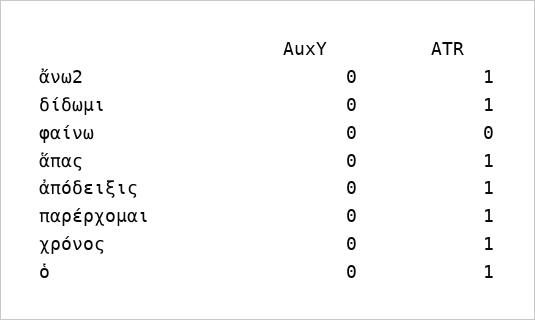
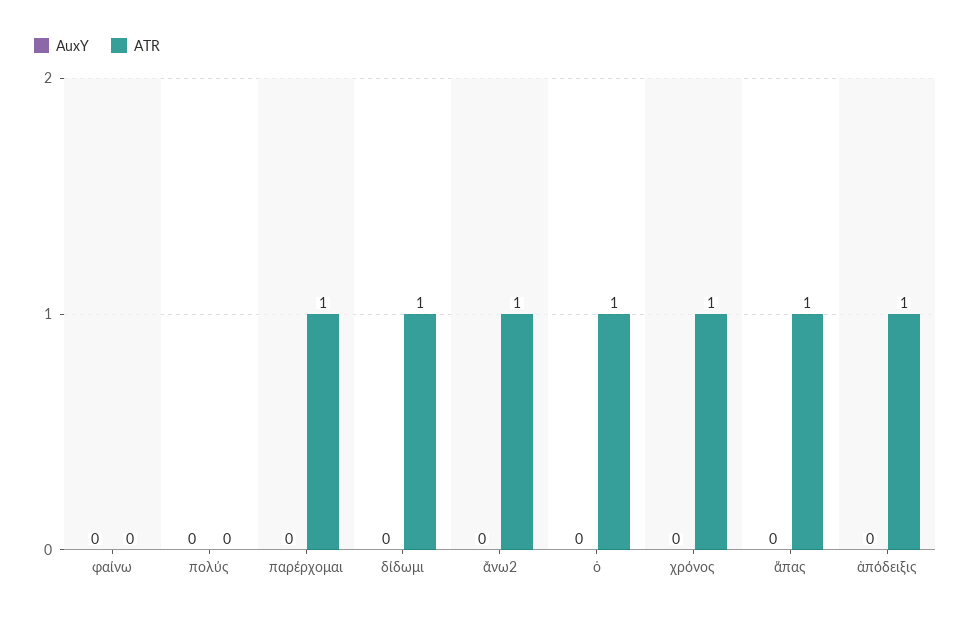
AuxY, πολύς: none -> 0
ATR, πολύς: none -> 0

